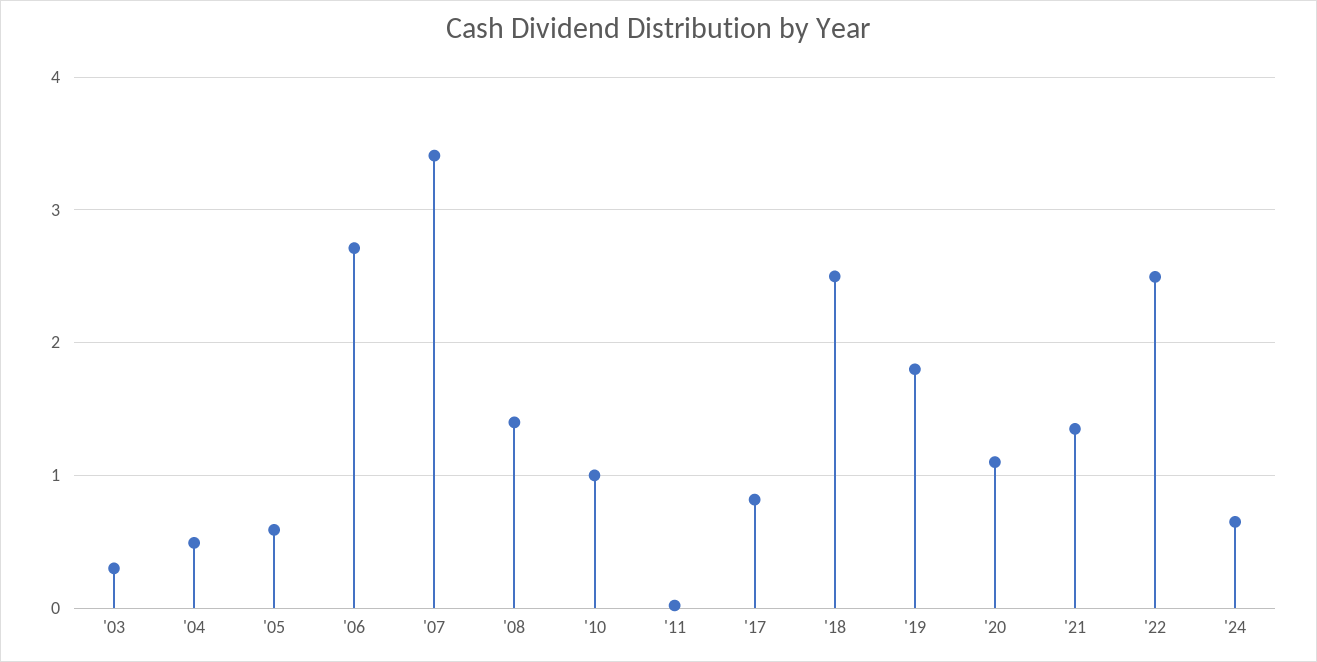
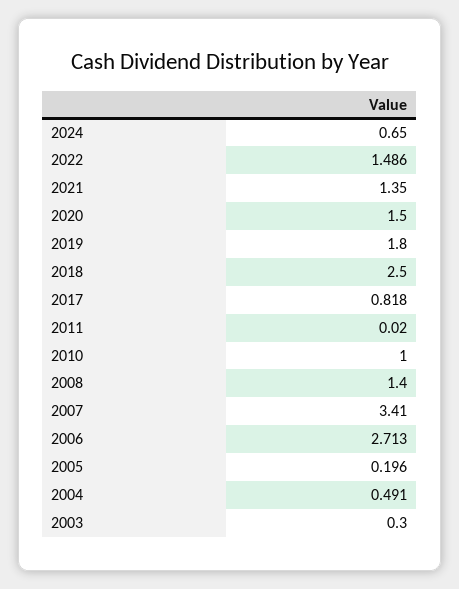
'05: 0.6 -> 0.196
'20: 1.1 -> 1.5
'22: 2.5 -> 1.486

